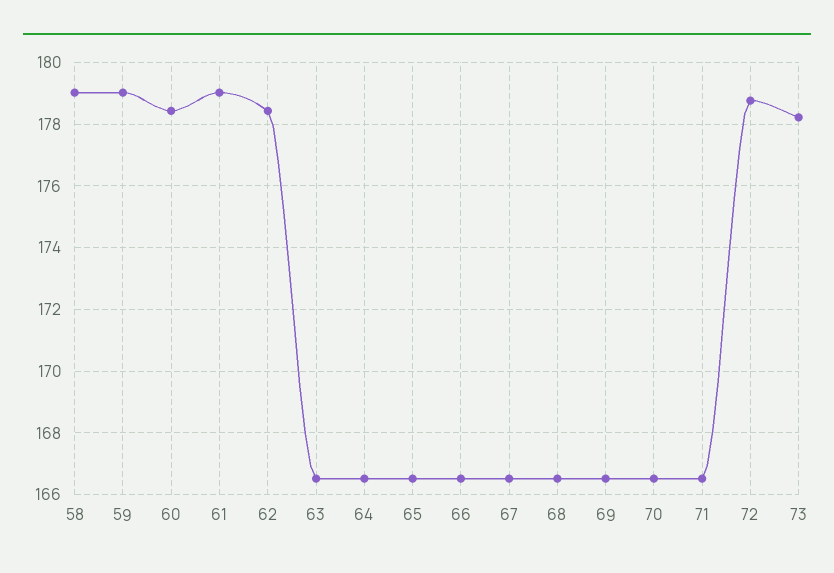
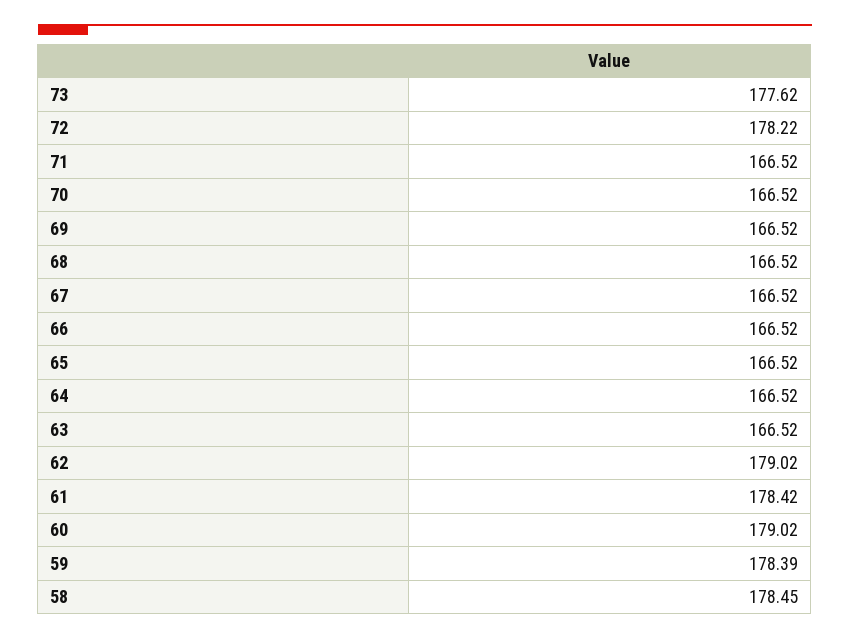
58: 179 -> 178.45
59: 179 -> 178.39
60: 178.4 -> 179.02
61: 179 -> 178.42
62: 178.4 -> 179.02
72: 178.8 -> 178.22
73: 178.2 -> 177.62

